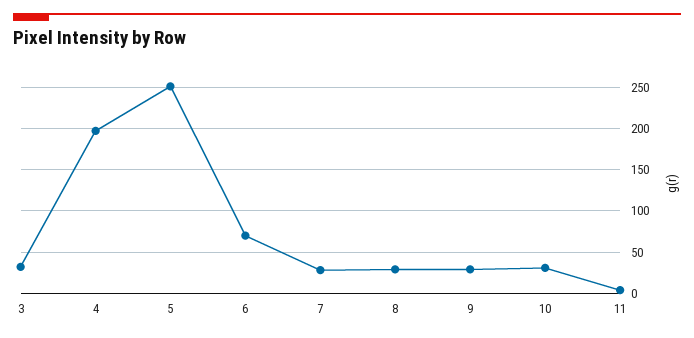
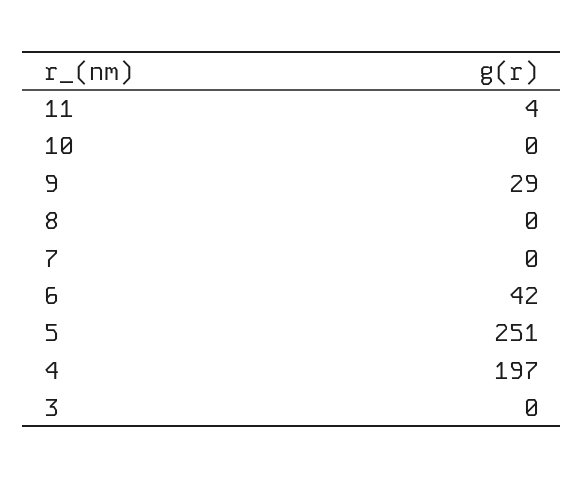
3: 30 -> 0
6: 70 -> 42
7: 30 -> 0
8: 30 -> 0
10: 30 -> 0

